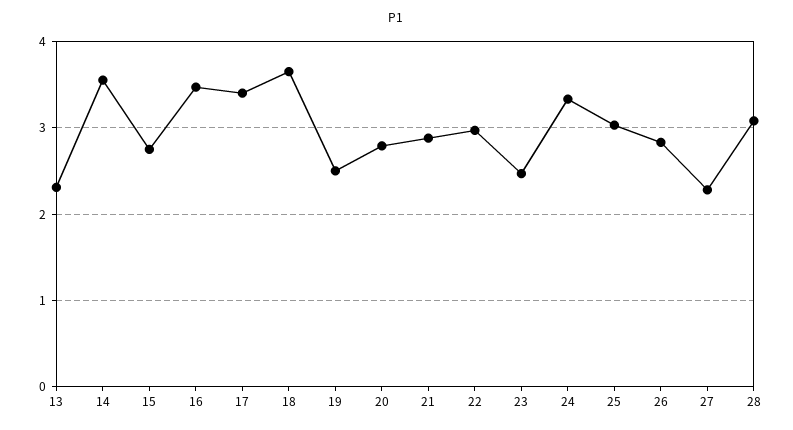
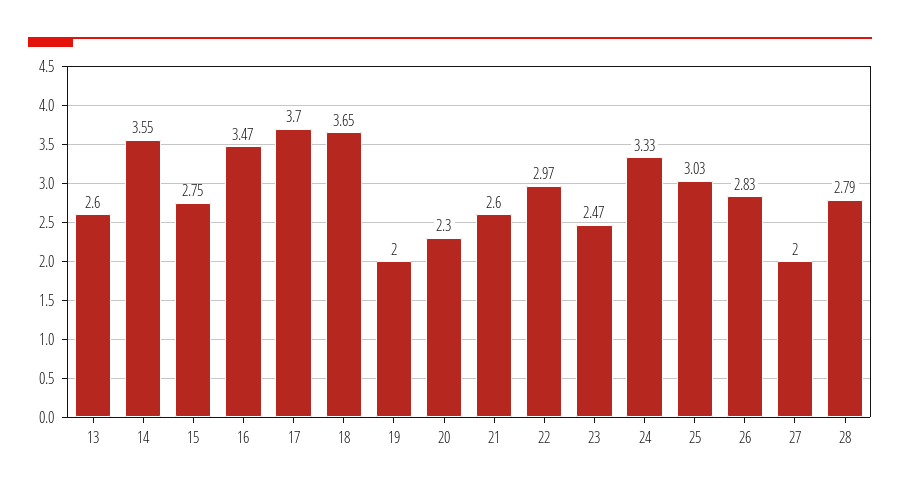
13: 2.3 -> 2.6
17: 3.4 -> 3.7
19: 2.5 -> 2
20: 2.8 -> 2.3
21: 2.9 -> 2.6
27: 2.3 -> 2
28: 3.1 -> 2.79

